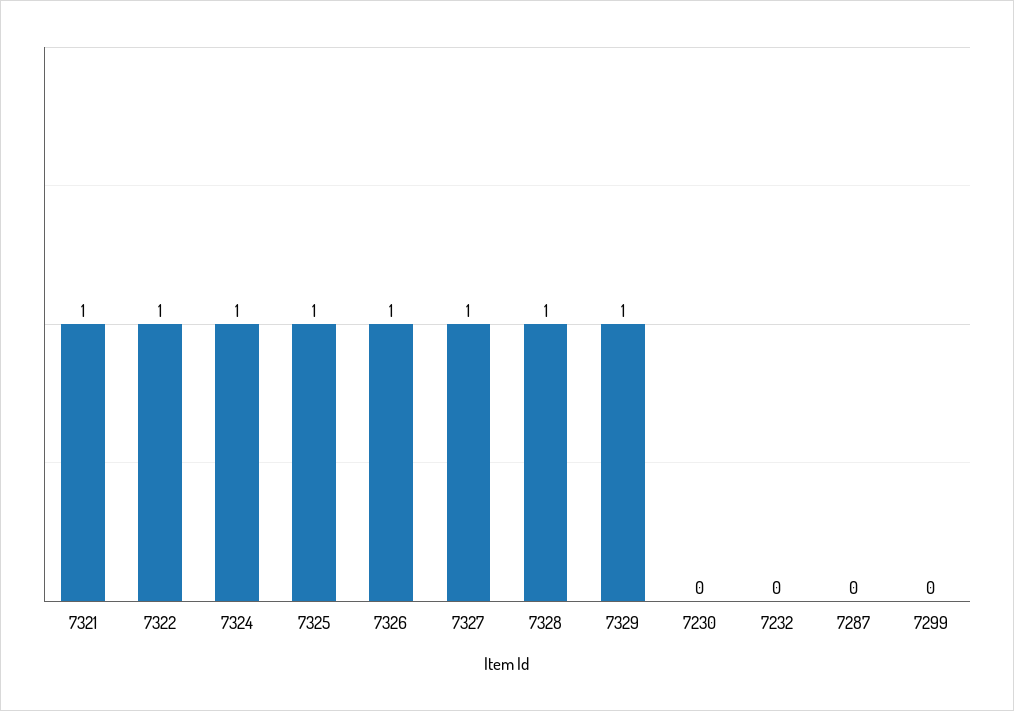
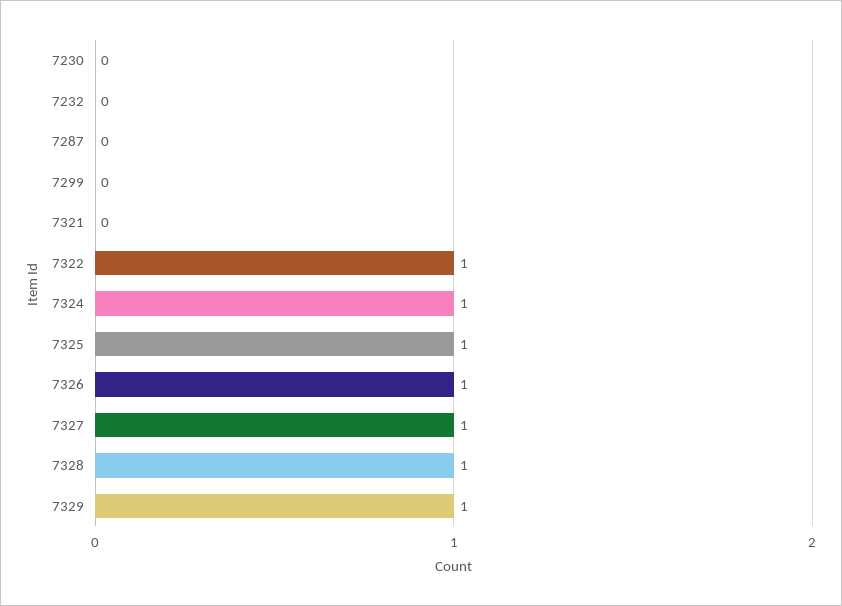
7321: 1 -> 0

